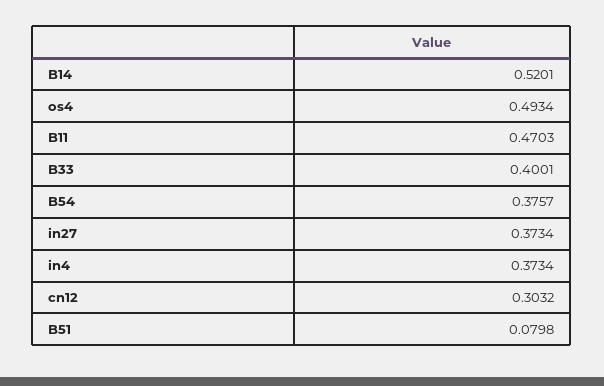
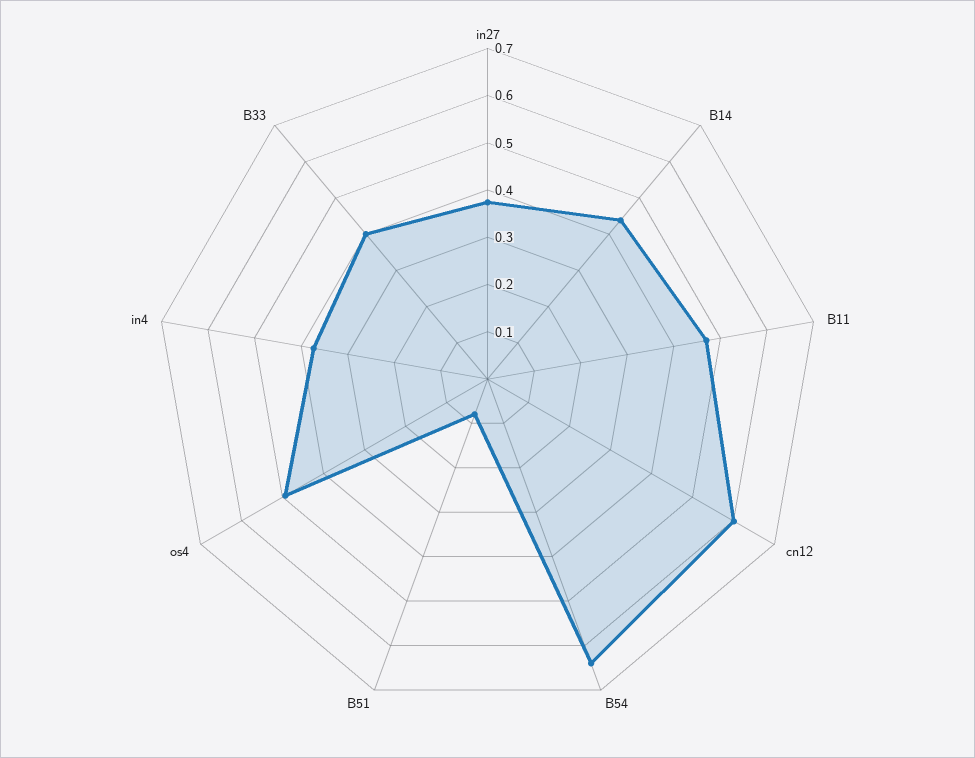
B14: 0.5201 -> 0.44
B54: 0.3757 -> 0.64
cn12: 0.3032 -> 0.6

